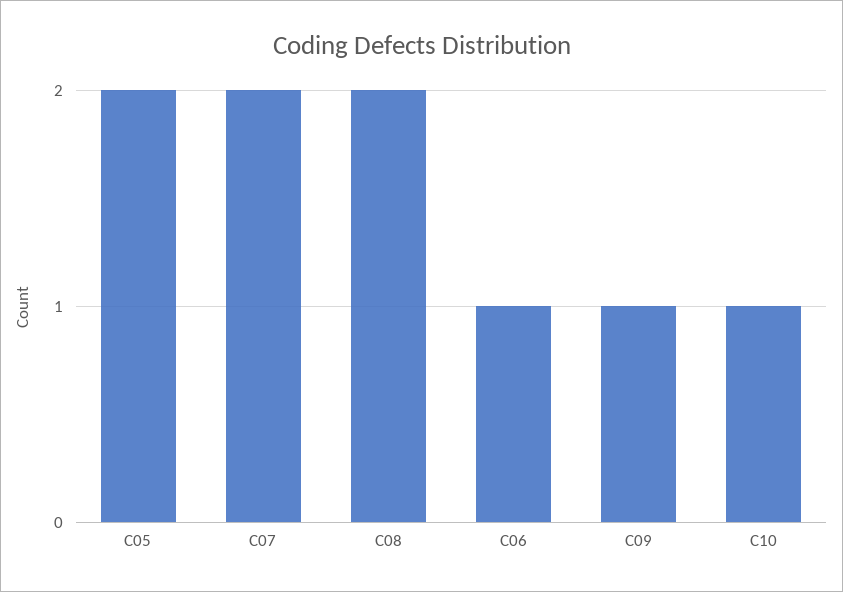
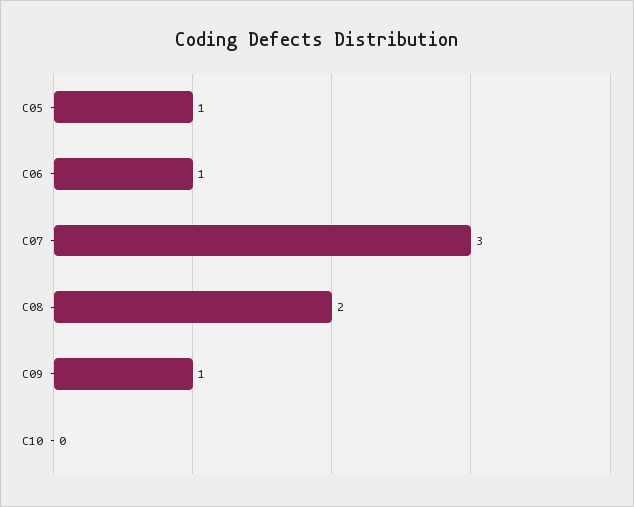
C05: 2 -> 1
C07: 2 -> 3
C10: 1 -> 0

